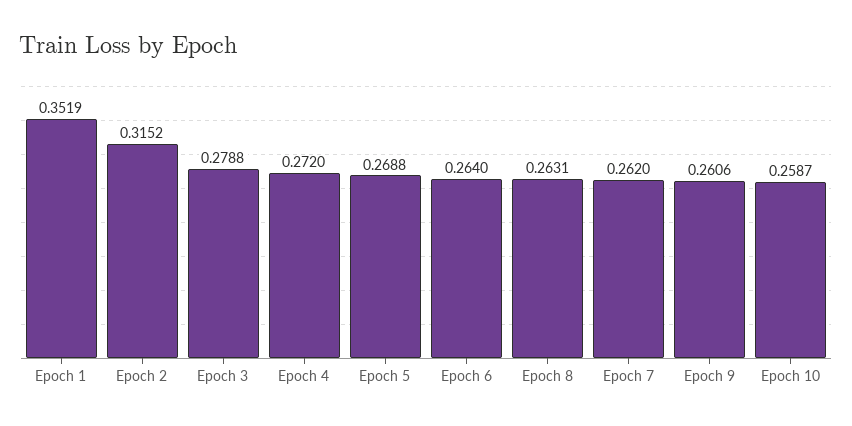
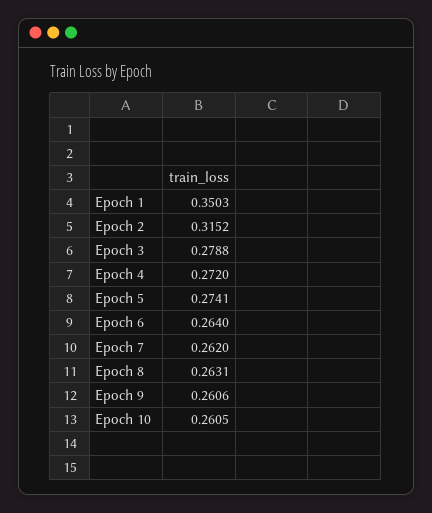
Epoch 1: 0.3519 -> 0.3503
Epoch 5: 0.2688 -> 0.2741
Epoch 10: 0.2587 -> 0.2605

